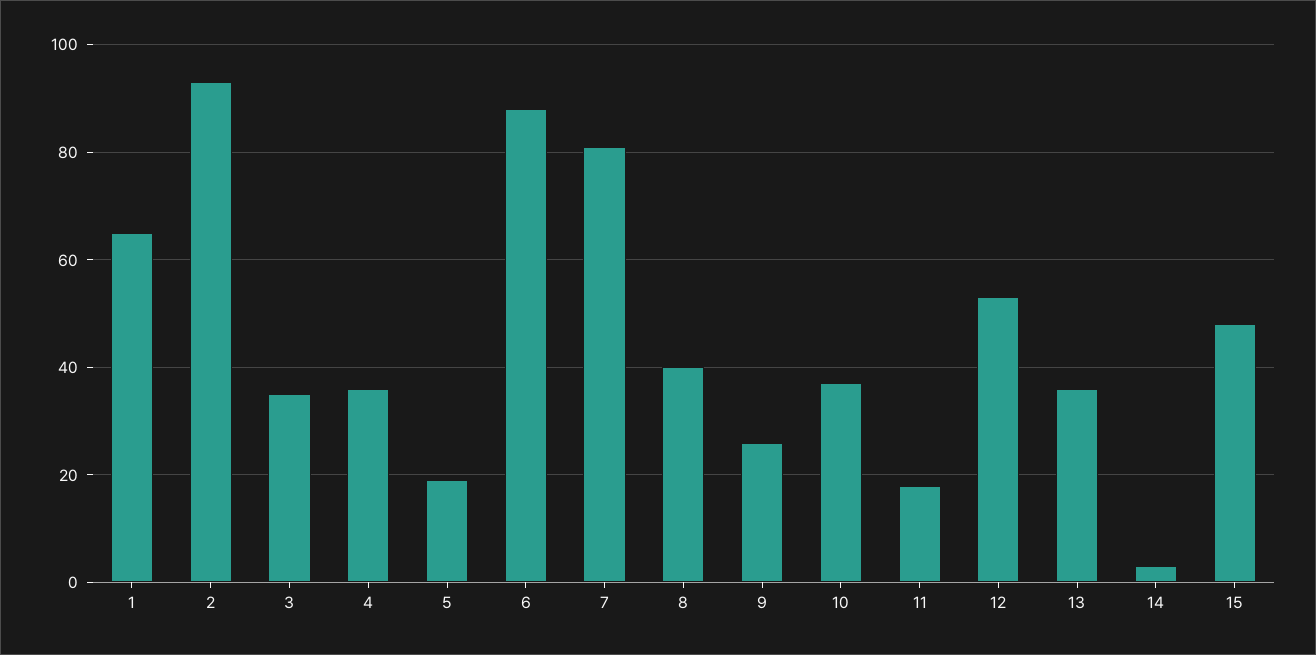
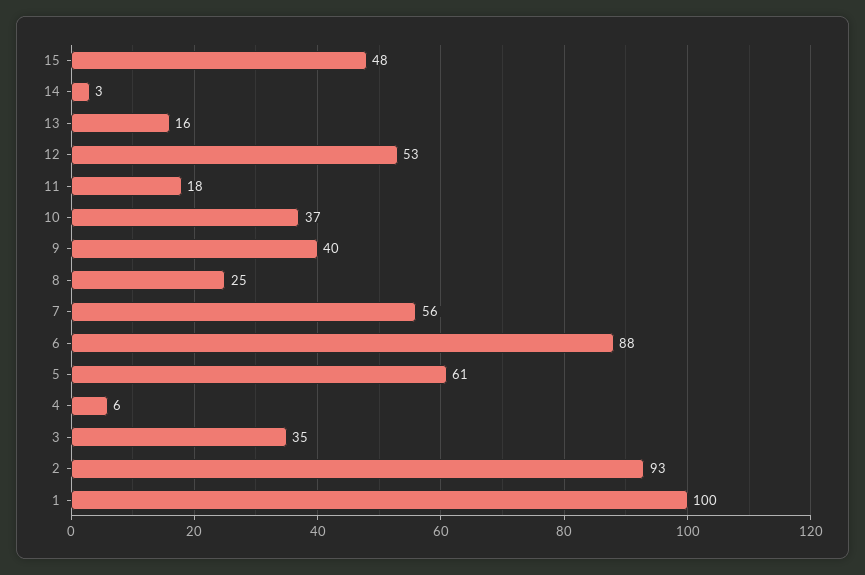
1: 65 -> 100
4: 35 -> 6
5: 20 -> 61
7: 80 -> 56
8: 40 -> 25
9: 25 -> 40
13: 35 -> 16

